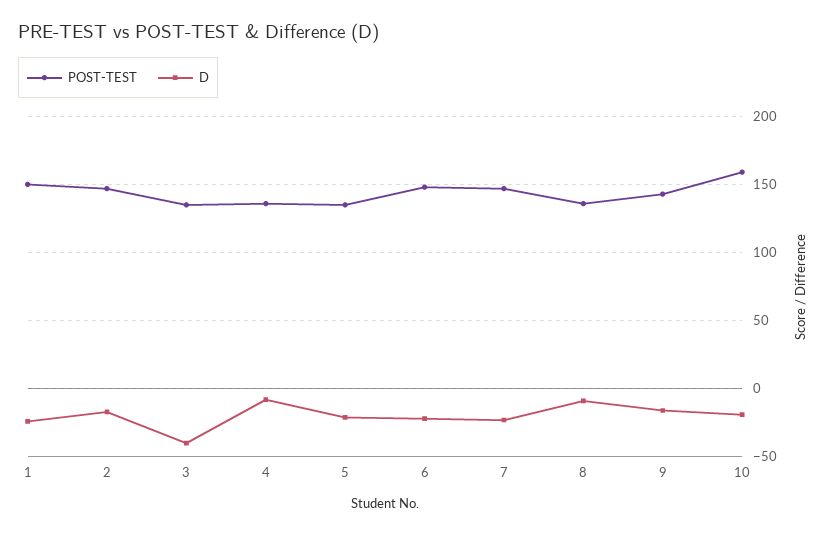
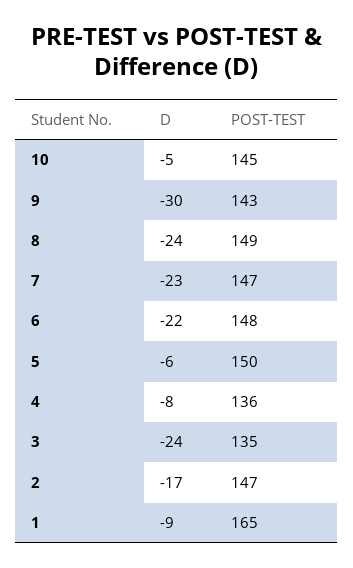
POST-TEST, 1: 150 -> 165
D, 1: -25 -> -9
D, 3: -40 -> -24
POST-TEST, 5: 135 -> 150
D, 5: -20 -> -6
POST-TEST, 8: 135 -> 149
D, 8: -10 -> -24
D, 9: -15 -> -30
POST-TEST, 10: 160 -> 145
D, 10: -20 -> -5

